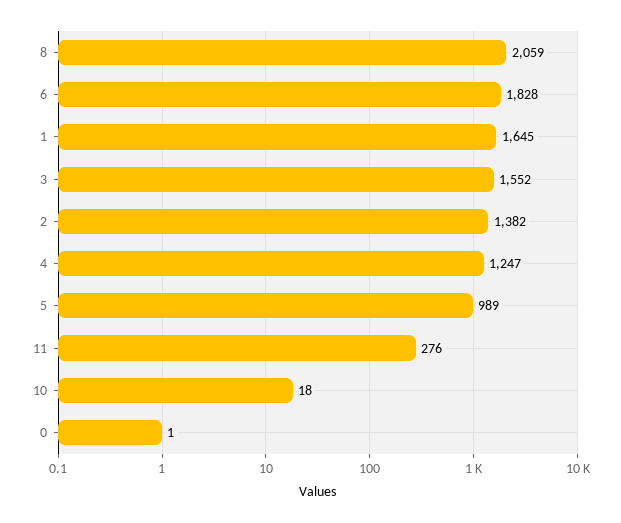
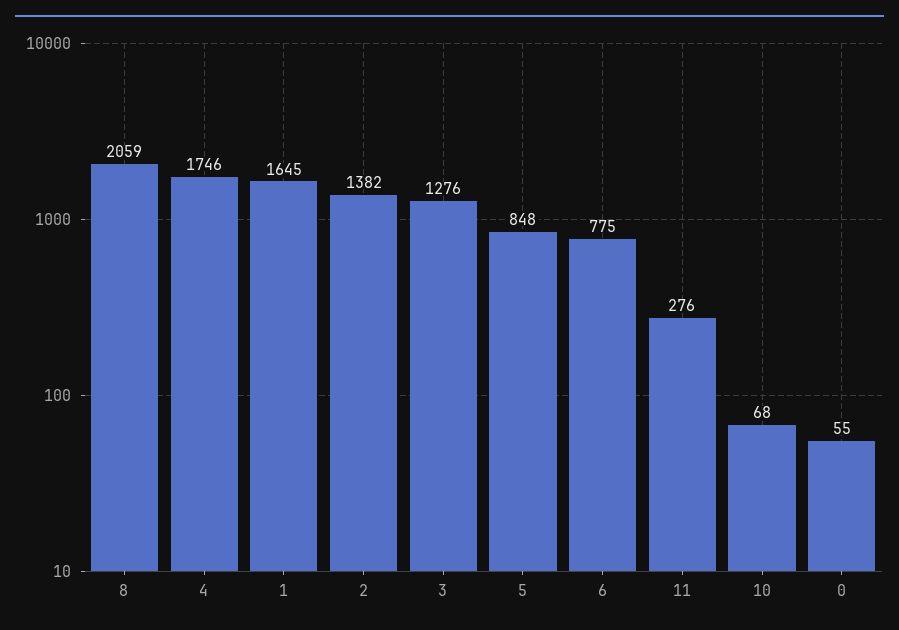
6: 1828 -> 775
3: 1552 -> 1276
4: 1247 -> 1746
5: 989 -> 848
10: 18 -> 68
0: 1 -> 55

